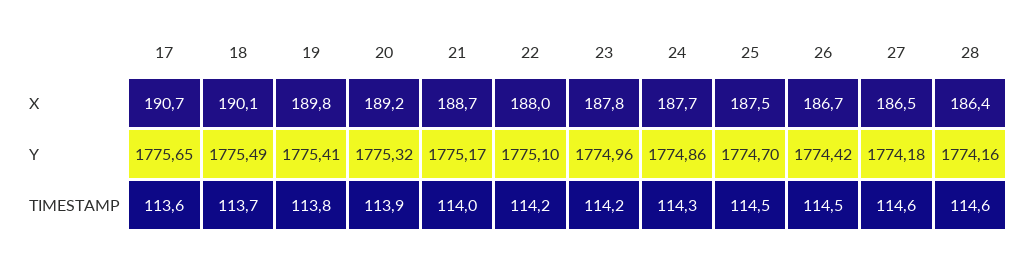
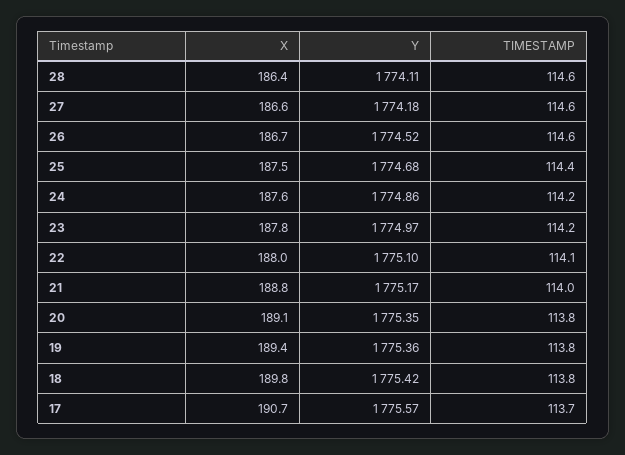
18, X: 190.1 -> 189.8
19, X: 189.8 -> 189.4
20, X: 189.2 -> 189.1
21, X: 188.7 -> 188.8
24, X: 187.7 -> 187.6
27, X: 186.5 -> 186.6
17, Y: 1775.65 -> 1775.57
18, Y: 1775.49 -> 1775.42
19, Y: 1775.41 -> 1775.36
20, Y: 1775.32 -> 1775.35
23, Y: 1774.96 -> 1774.97
25, Y: 1774.7 -> 1774.68
26, Y: 1774.42 -> 1774.52
28, Y: 1774.16 -> 1774.11
17, TIMESTAMP: 113.6 -> 113.7
18, TIMESTAMP: 113.7 -> 113.8
20, TIMESTAMP: 113.9 -> 113.8
22, TIMESTAMP: 114.2 -> 114.1
24, TIMESTAMP: 114.3 -> 114.2
25, TIMESTAMP: 114.5 -> 114.4
26, TIMESTAMP: 114.5 -> 114.6

